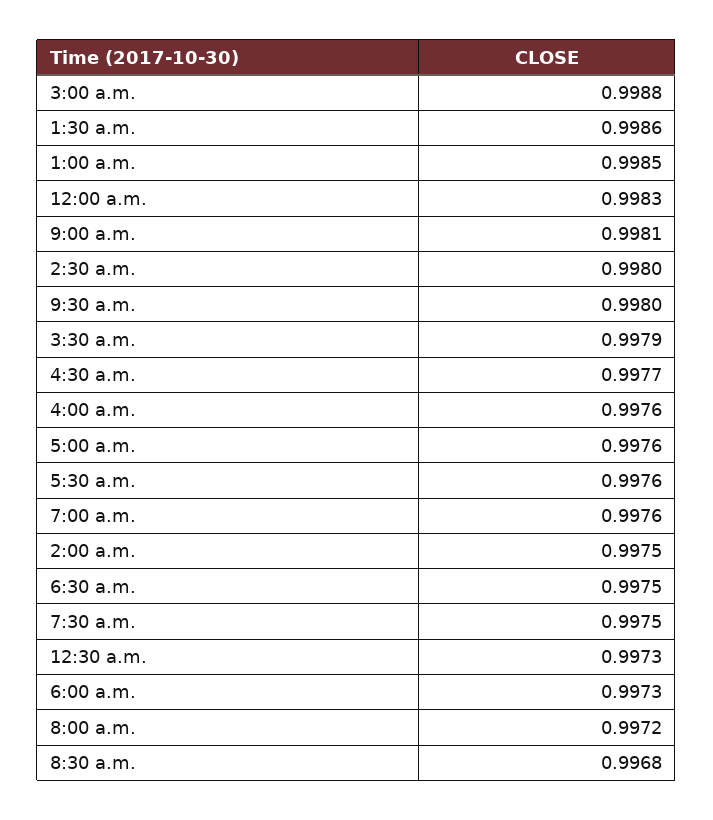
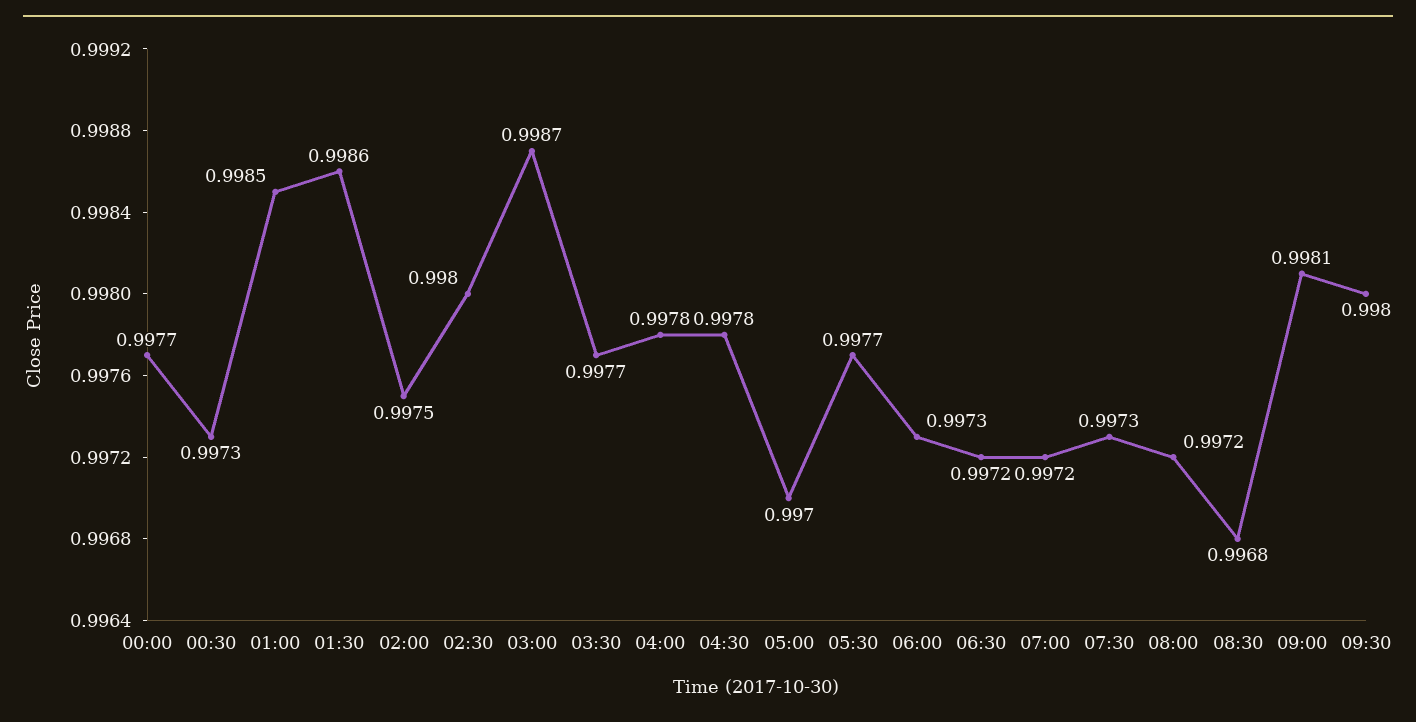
3:00 a.m.: 0.9988 -> 0.9987
12:00 a.m.: 0.9983 -> 0.9977
3:30 a.m.: 0.9979 -> 0.9977
4:30 a.m.: 0.9977 -> 0.9978
4:00 a.m.: 0.9976 -> 0.9978
5:00 a.m.: 0.9976 -> 0.997
5:30 a.m.: 0.9976 -> 0.9977
7:00 a.m.: 0.9976 -> 0.9972
6:30 a.m.: 0.9975 -> 0.9972
7:30 a.m.: 0.9975 -> 0.9973

